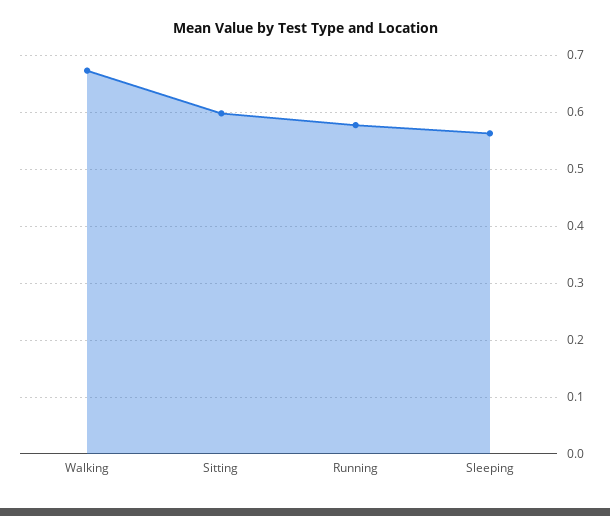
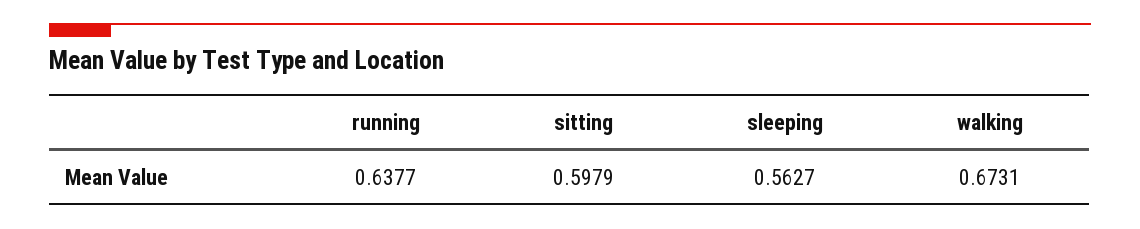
Running: 0.58 -> 0.6377

